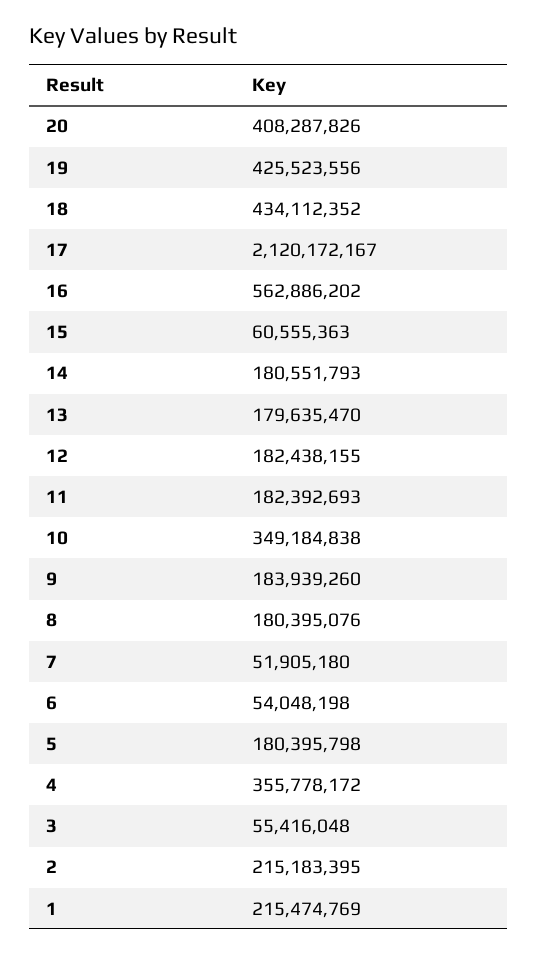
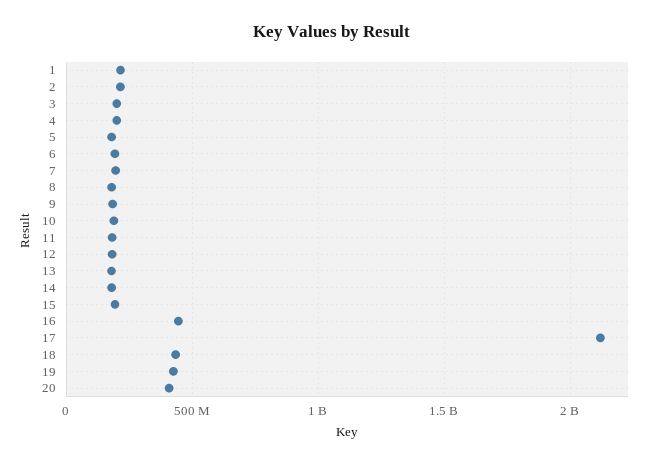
16: 562886202 -> 450000000
15: 60555363 -> 200000000
10: 349184838 -> 200000000
7: 51905180 -> 200000000
6: 54048198 -> 200000000
4: 355778172 -> 200000000
3: 55416048 -> 200000000

